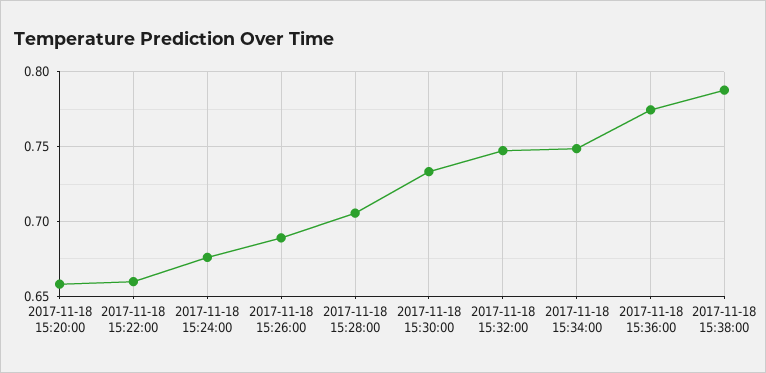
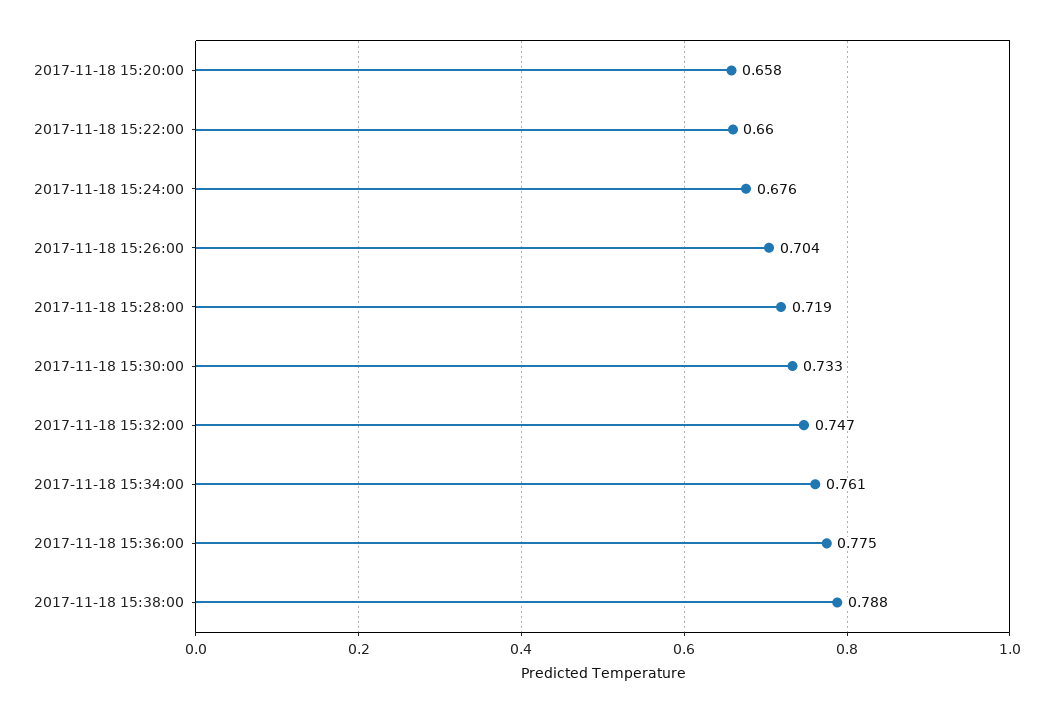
2017-11-18 15:26:00: 0.69 -> 0.704
2017-11-18 15:28:00: 0.705 -> 0.719
2017-11-18 15:34:00: 0.75 -> 0.761

